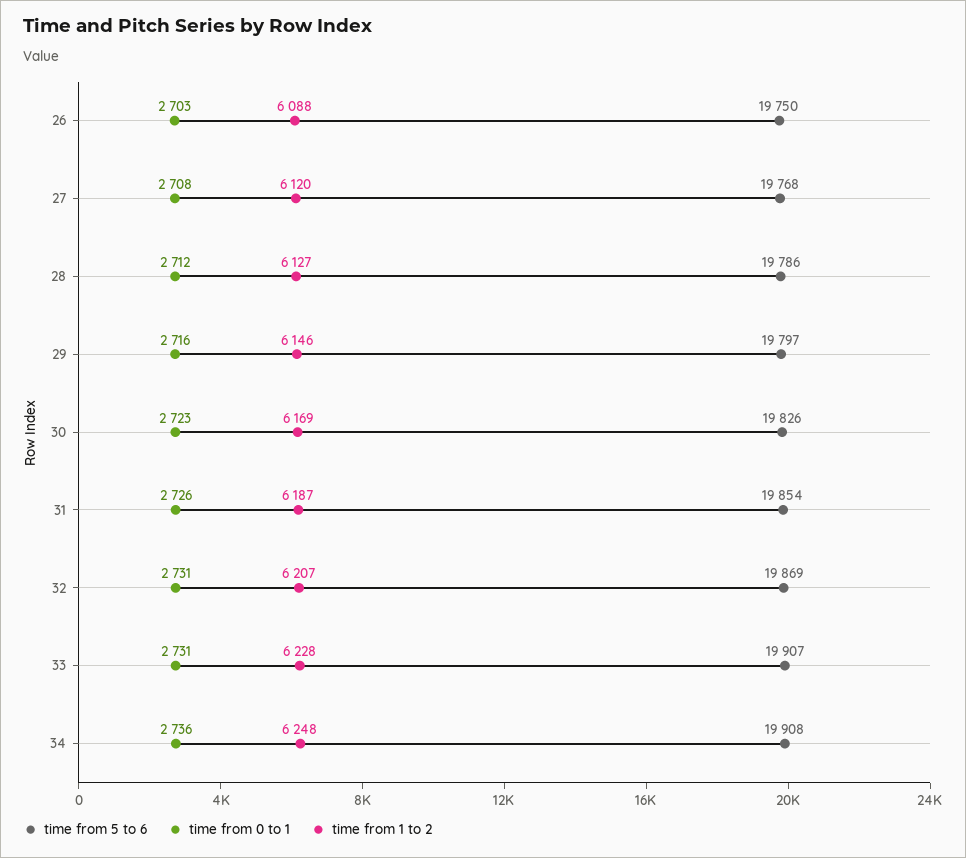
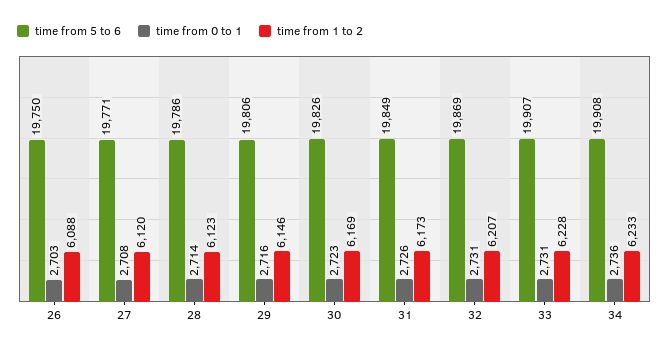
time from 5 to 6, 27: 19768 -> 19771
time from 0 to 1, 28: 2712 -> 2714
time from 1 to 2, 28: 6127 -> 6123
time from 5 to 6, 29: 19797 -> 19806
time from 5 to 6, 31: 19854 -> 19849
time from 1 to 2, 31: 6187 -> 6173
time from 1 to 2, 34: 6248 -> 6233

